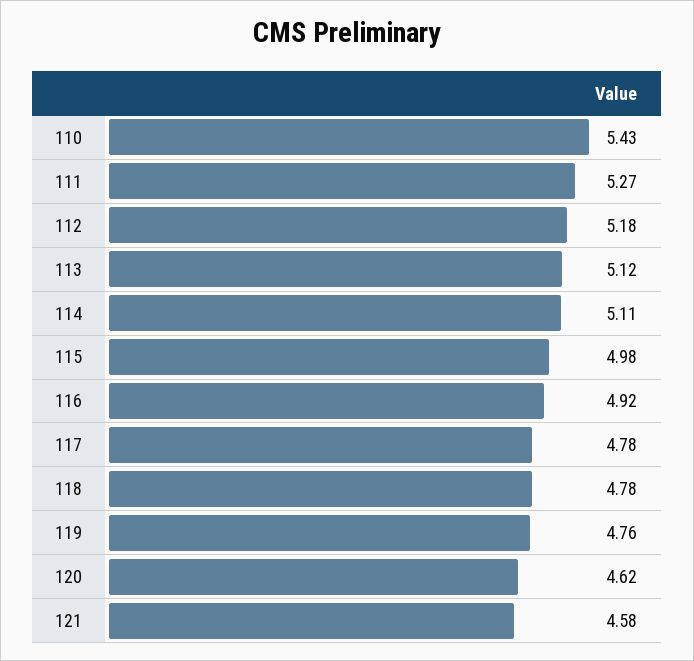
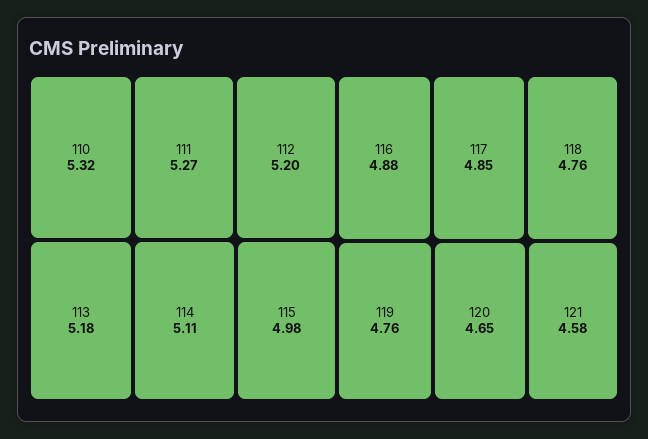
110: 5.43 -> 5.32
112: 5.18 -> 5.2
113: 5.12 -> 5.18
116: 4.92 -> 4.88
117: 4.78 -> 4.85
118: 4.78 -> 4.76
120: 4.62 -> 4.65

